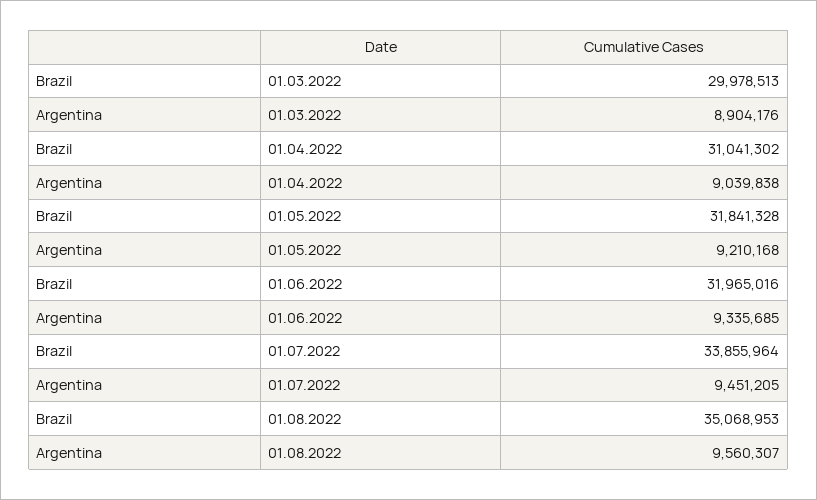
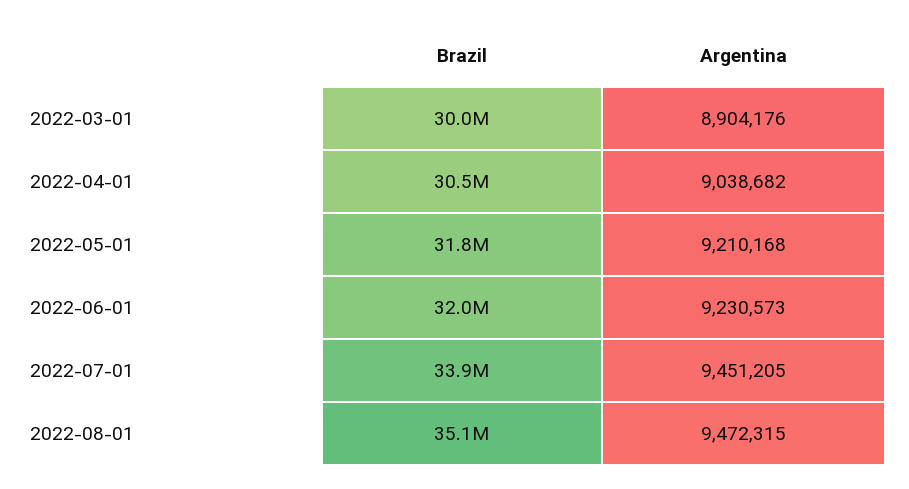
Brazil, 01.04.2022: 31041302 -> 30500000
Argentina, 01.04.2022: 9039838 -> 9038682
Argentina, 01.06.2022: 9335685 -> 9230573
Argentina, 01.08.2022: 9560307 -> 9472315

